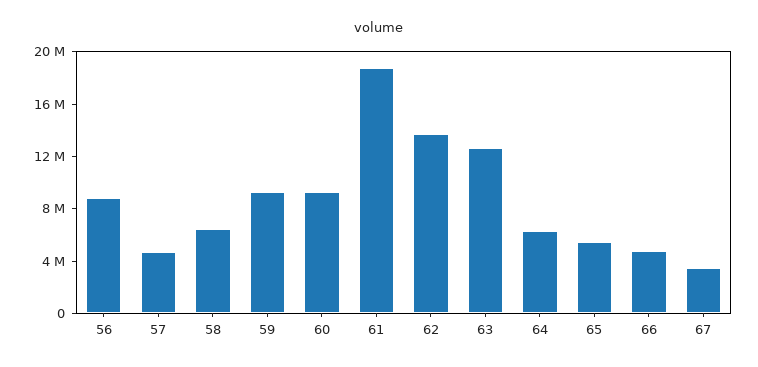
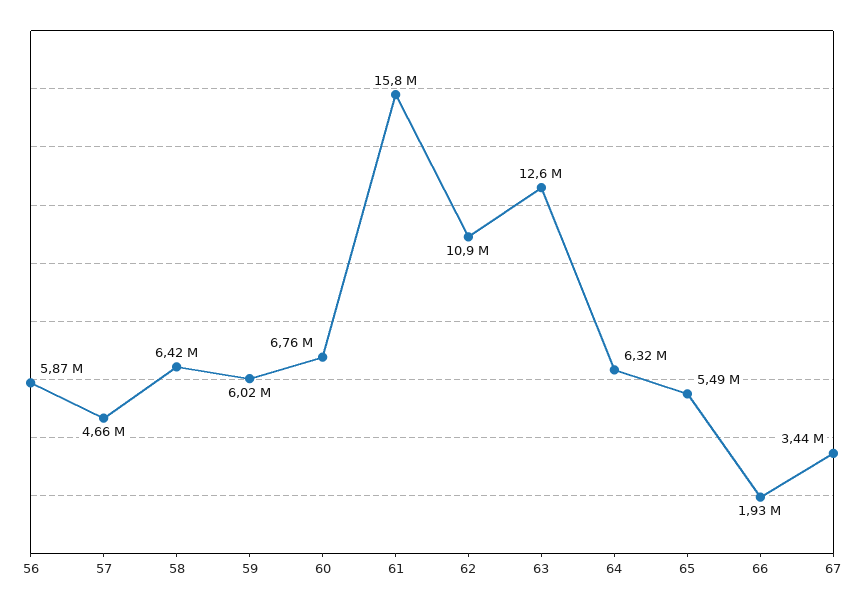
56: 9000000 -> 5870000
59: 9000000 -> 6020000
60: 9000000 -> 6760000
61: 19000000 -> 15800000
62: 14000000 -> 10900000
66: 5000000 -> 1930000

